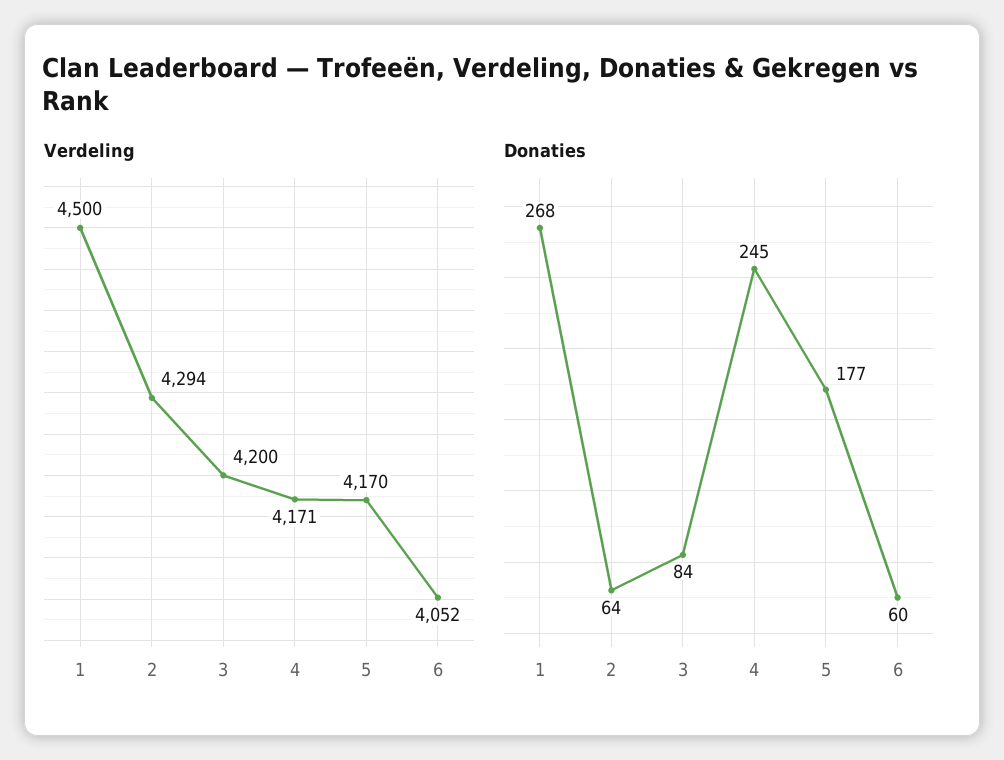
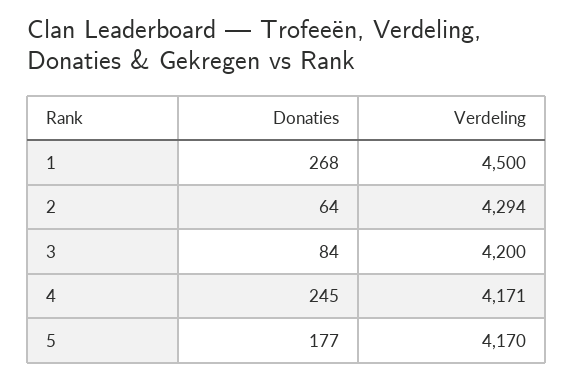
Verdeling, 6: 4052 -> none
Donaties, 6: 60 -> none

